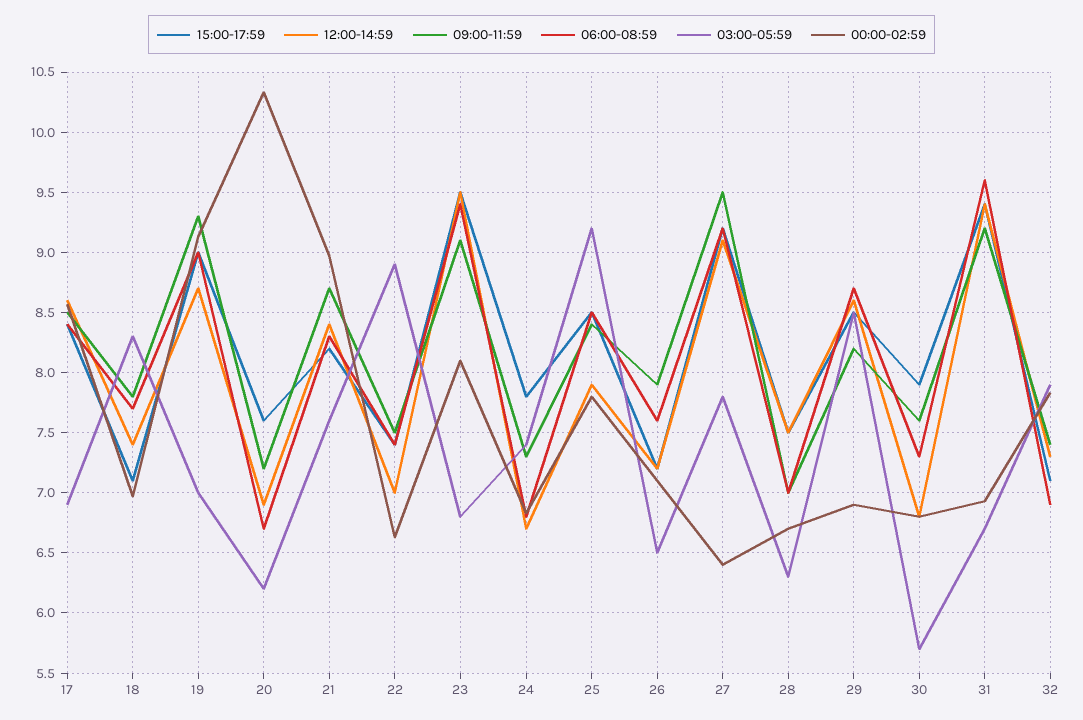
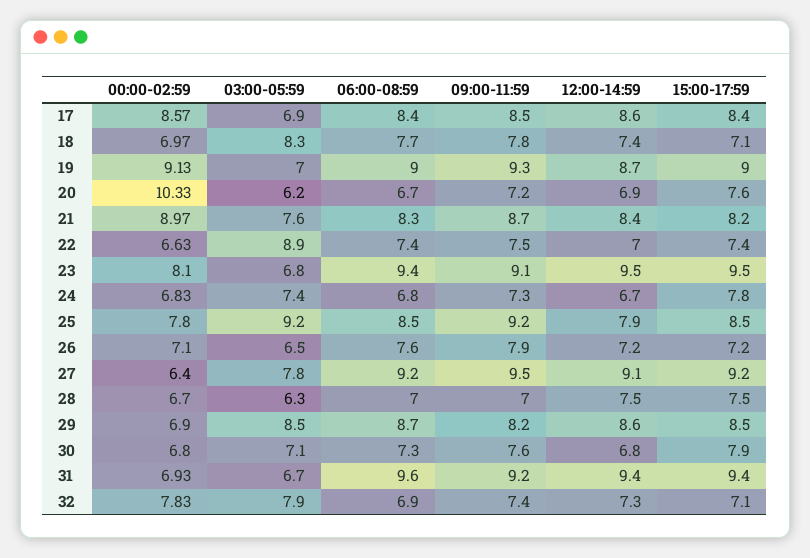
09:00-11:59, 25: 8.4 -> 9.2
03:00-05:59, 30: 5.7 -> 7.1

